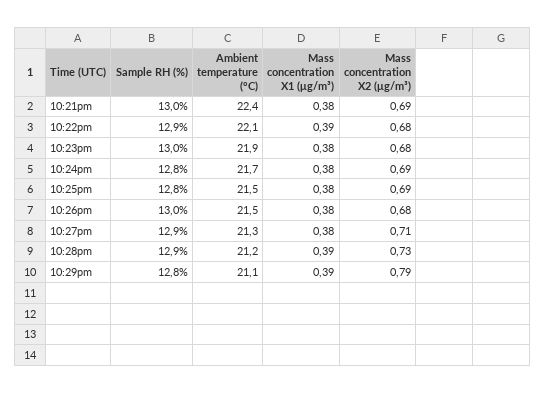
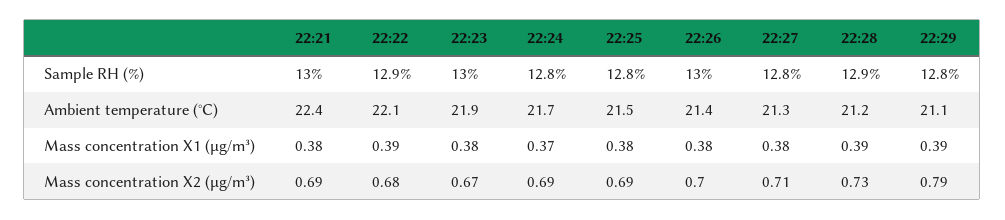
Mass concentration X2 (μg/m³), 10:23pm: 0.68 -> 0.67
Mass concentration X1 (μg/m³), 10:24pm: 0.38 -> 0.37
Ambient temperature (°C), 10:26pm: 21.5 -> 21.4
Mass concentration X2 (μg/m³), 10:26pm: 0.68 -> 0.7
Sample RH (%), 10:27pm: 12.9 -> 12.8

